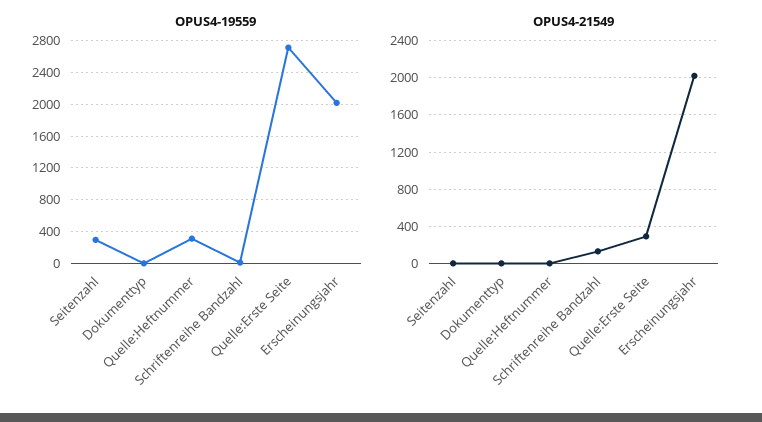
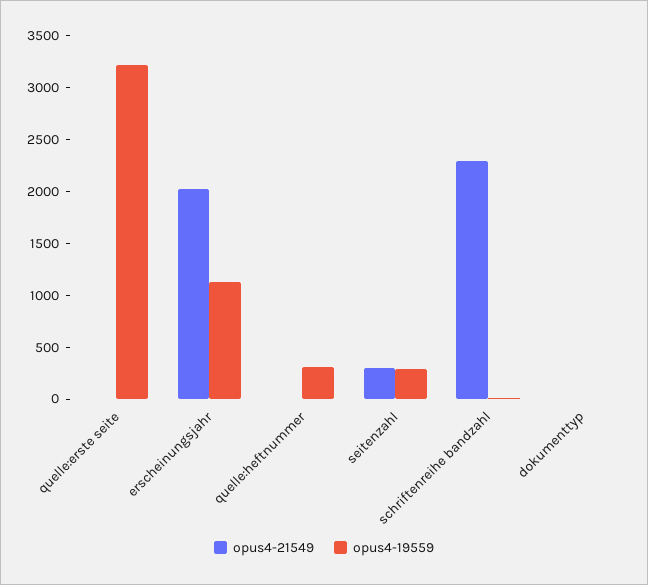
OPUS4-19559, Quelle:Erste Seite: 2700 -> 3200
OPUS4-19559, Erscheinungsjahr: 2000 -> 1100
OPUS4-21549, Seitenzahl: 0 -> 300
OPUS4-21549, Schriftenreihe Bandzahl: 100 -> 2300
OPUS4-21549, Quelle:Erste Seite: 300 -> 0

